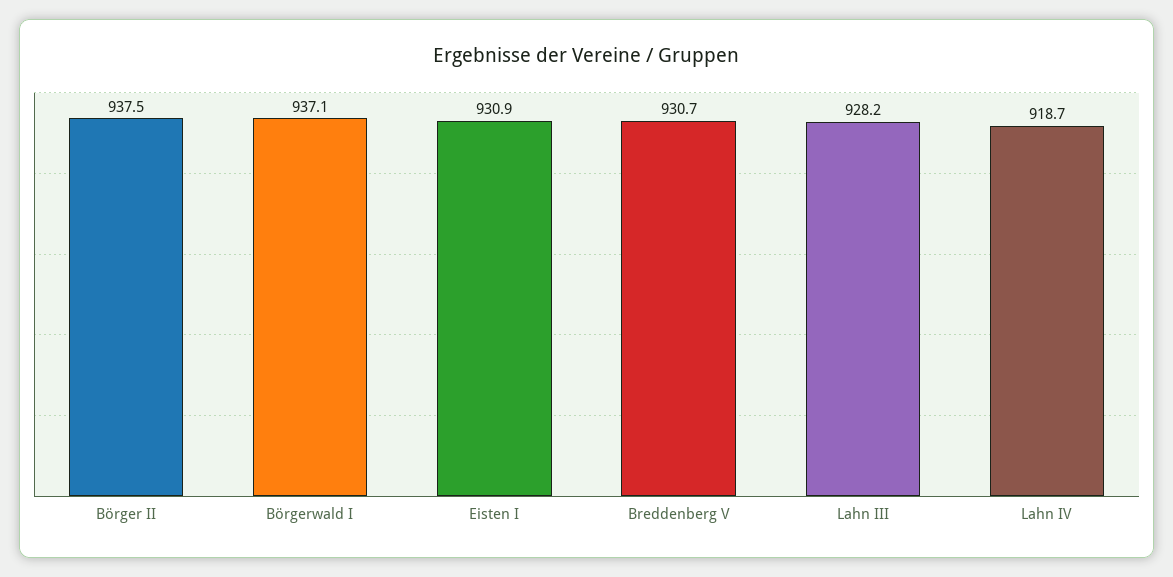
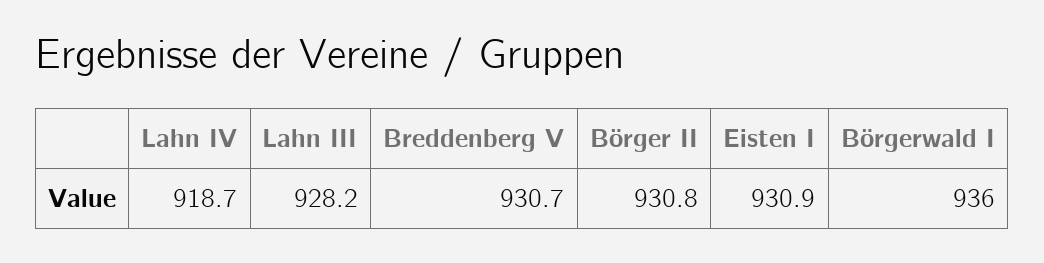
Börger II: 937.5 -> 930.8
Börgerwald I: 937.1 -> 936

